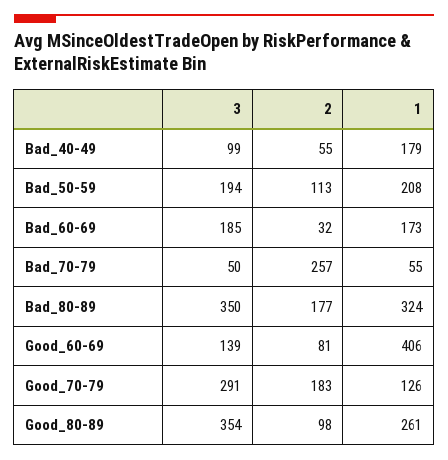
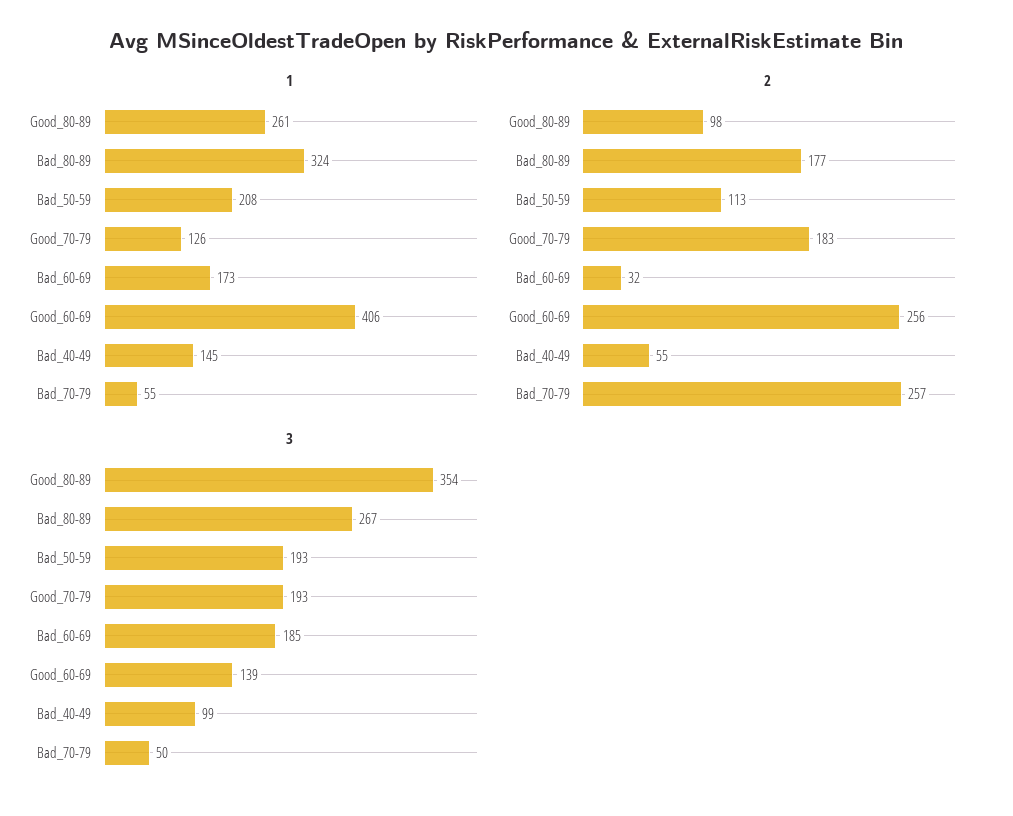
1, Bad_40-49: 179 -> 145
3, Bad_50-59: 194 -> 193
3, Bad_80-89: 350 -> 267
2, Good_60-69: 81 -> 256
3, Good_70-79: 291 -> 193

